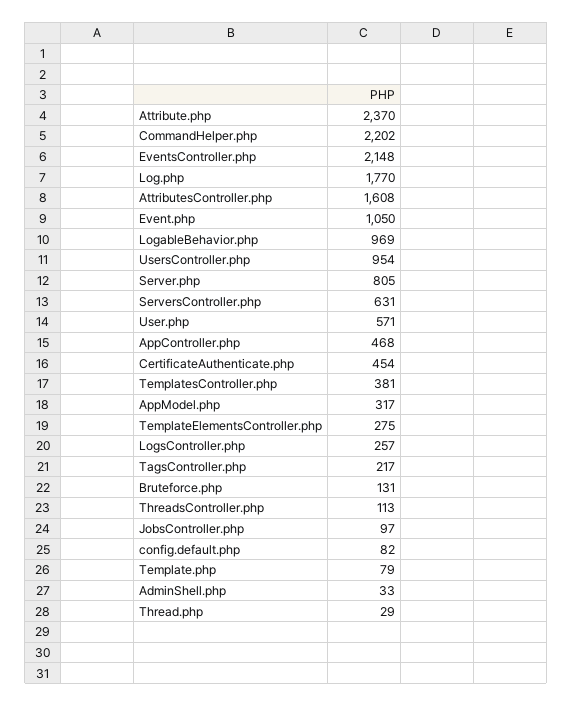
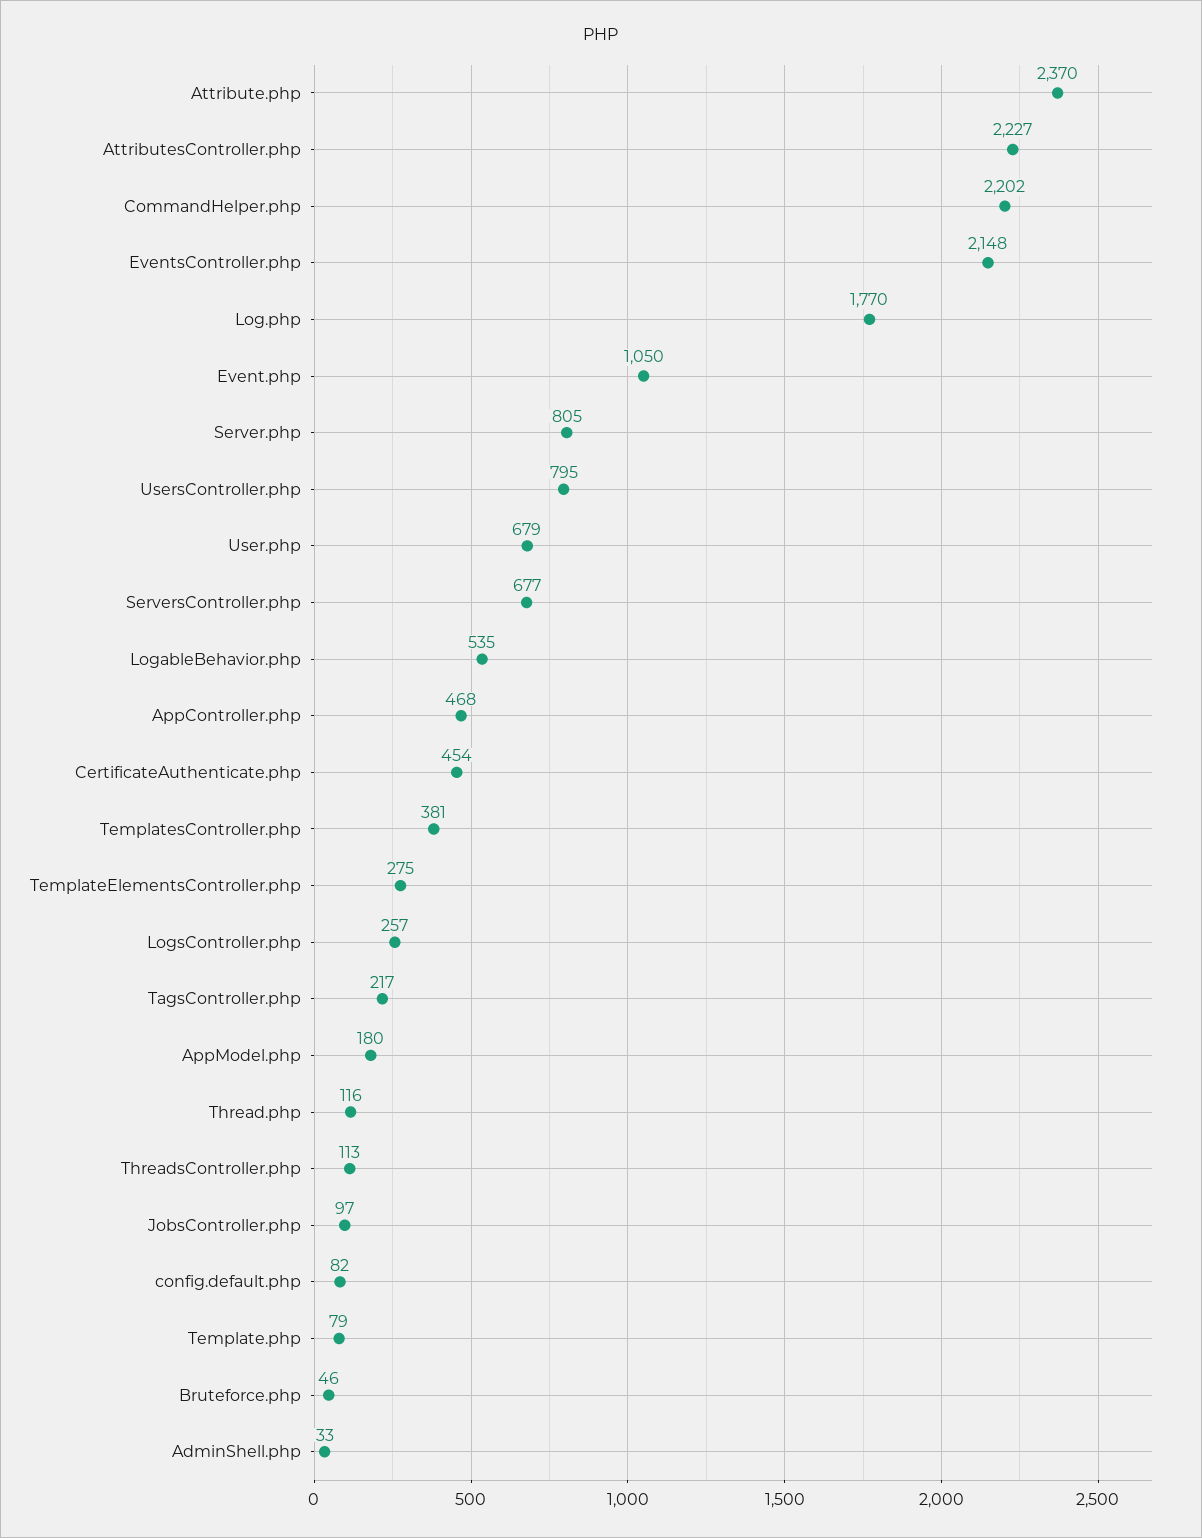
AttributesController.php: 1608 -> 2227
LogableBehavior.php: 969 -> 535
UsersController.php: 954 -> 795
ServersController.php: 631 -> 677
User.php: 571 -> 679
AppModel.php: 317 -> 180
Bruteforce.php: 131 -> 46
Thread.php: 29 -> 116

